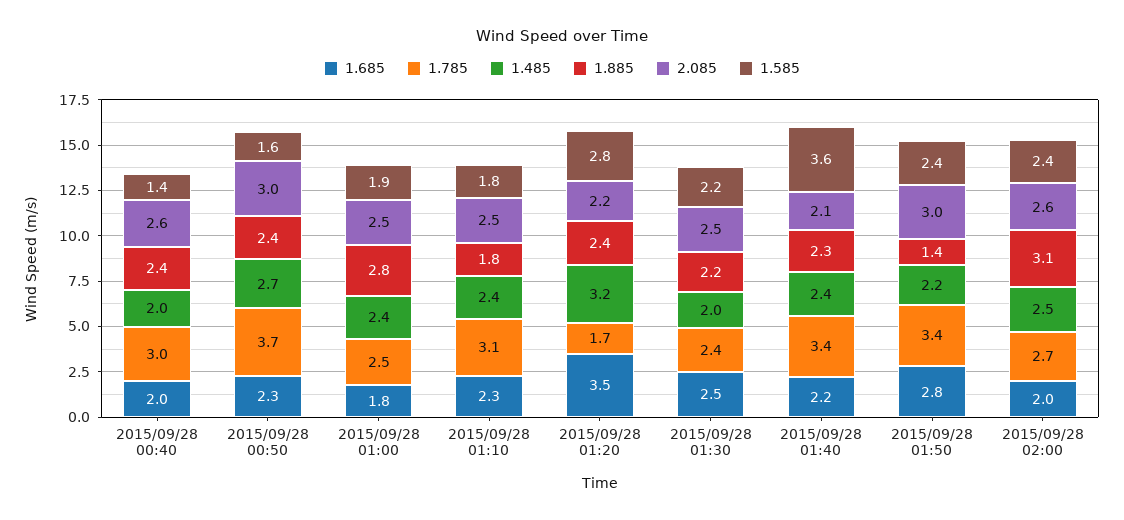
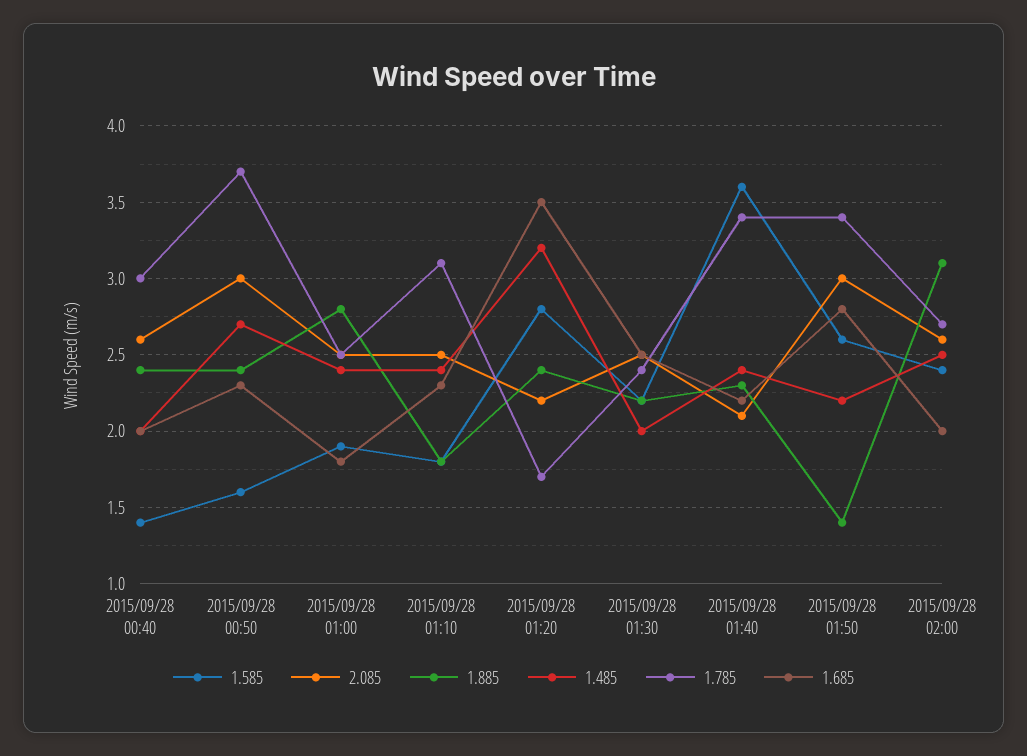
1.585, 2015/09/28 01:50: 2.4 -> 2.6

